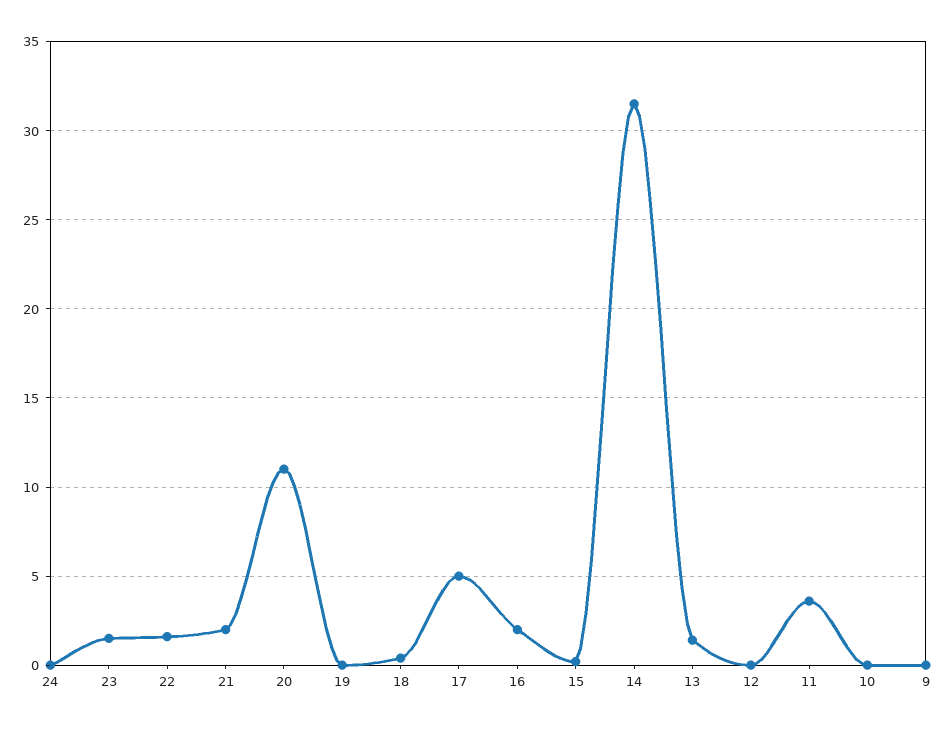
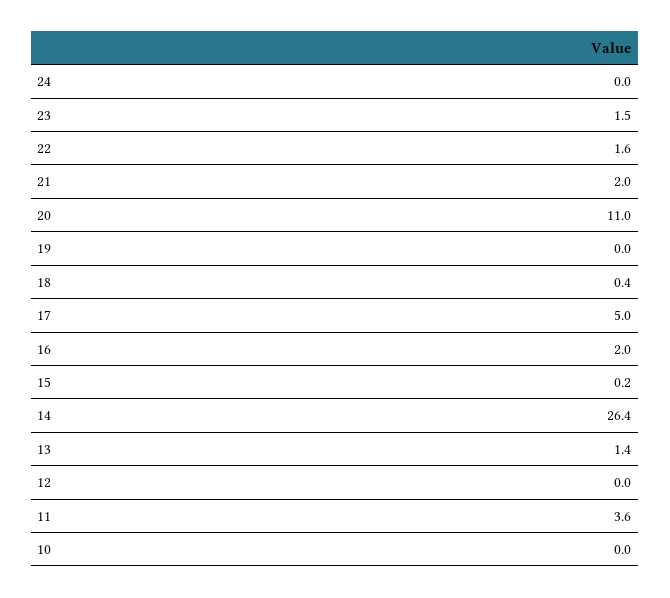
14: 31.5 -> 26.4
9: 0 -> none

